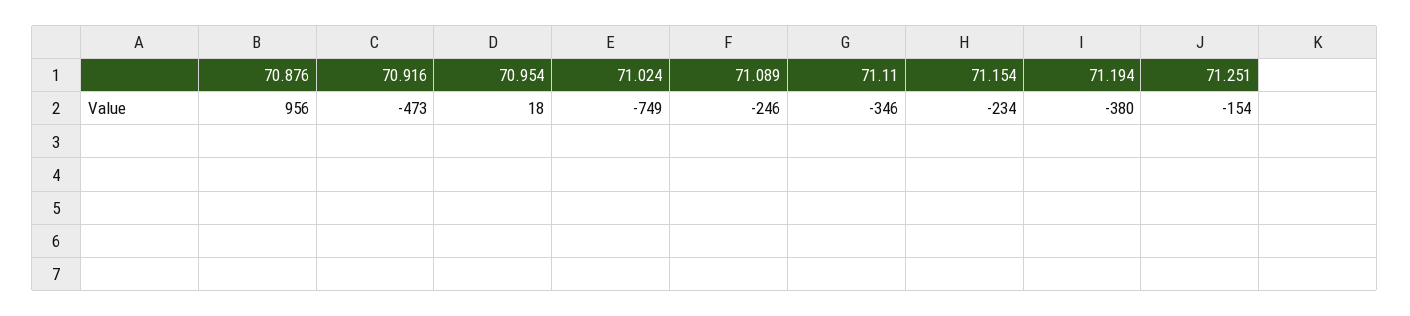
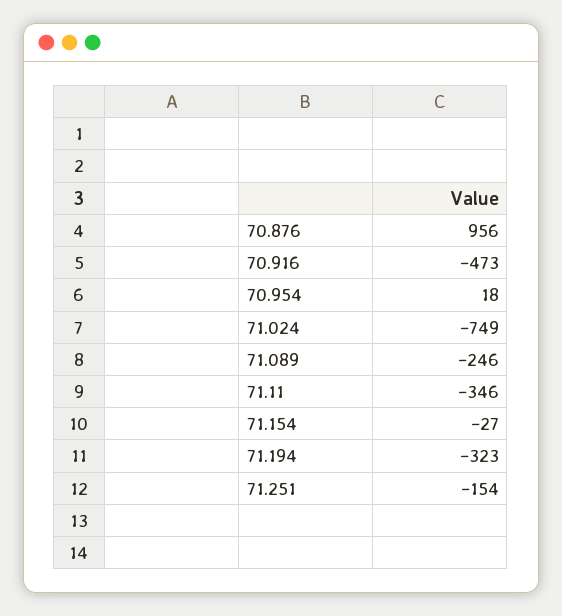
71.154: -234 -> -27
71.194: -380 -> -323

